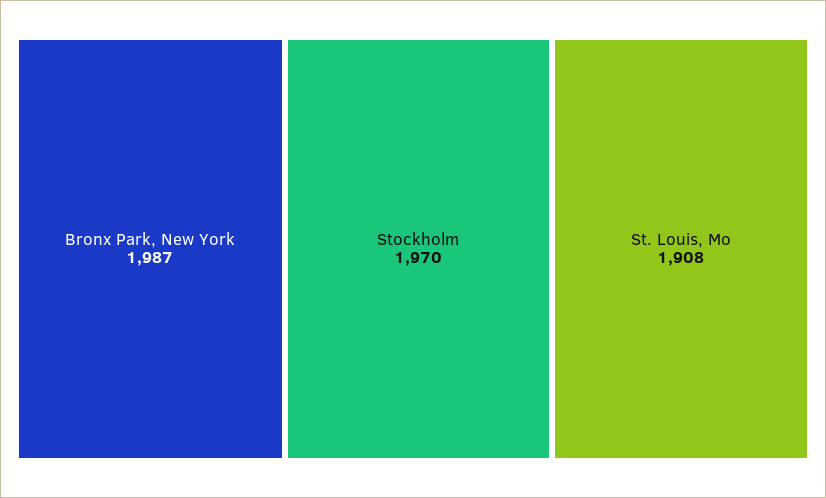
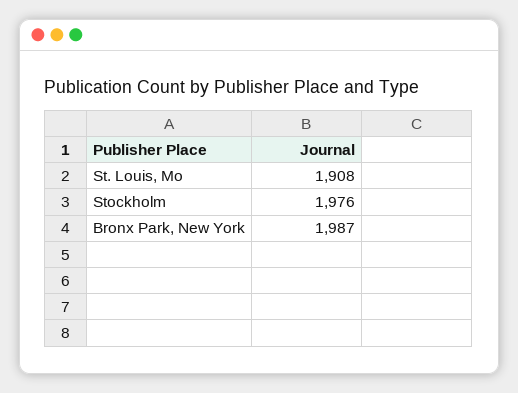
Stockholm: 1970 -> 1976

